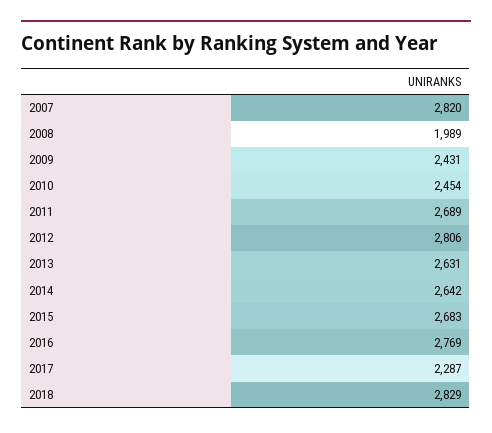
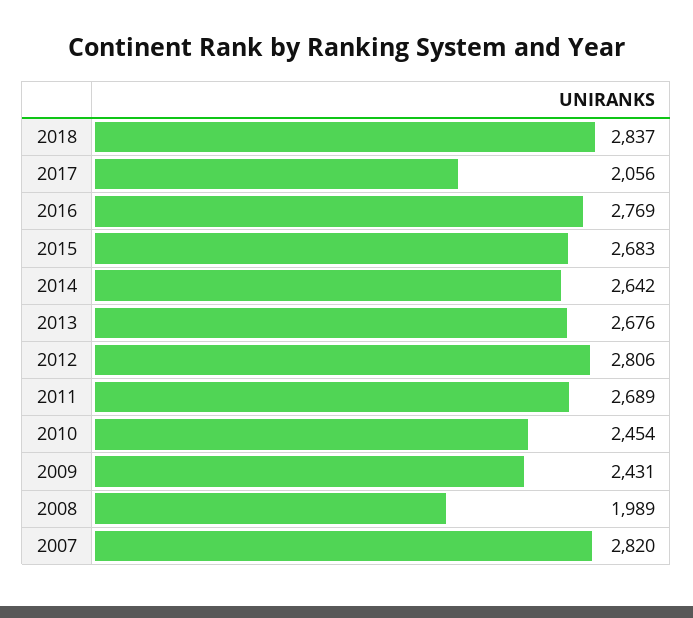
2013: 2631 -> 2676
2017: 2287 -> 2056
2018: 2829 -> 2837

